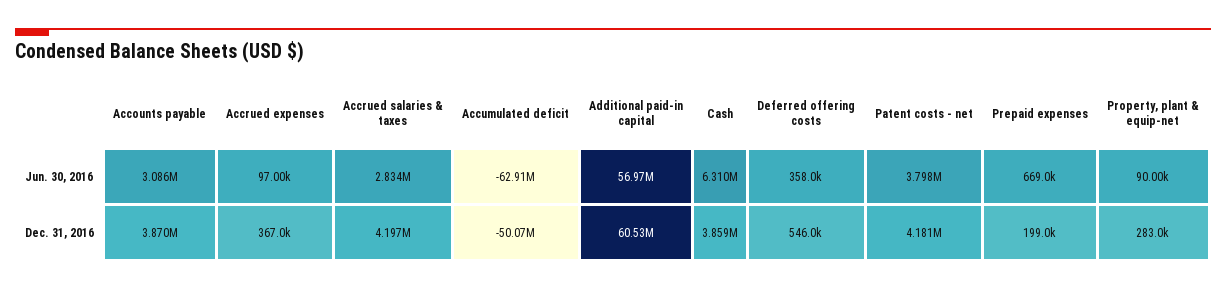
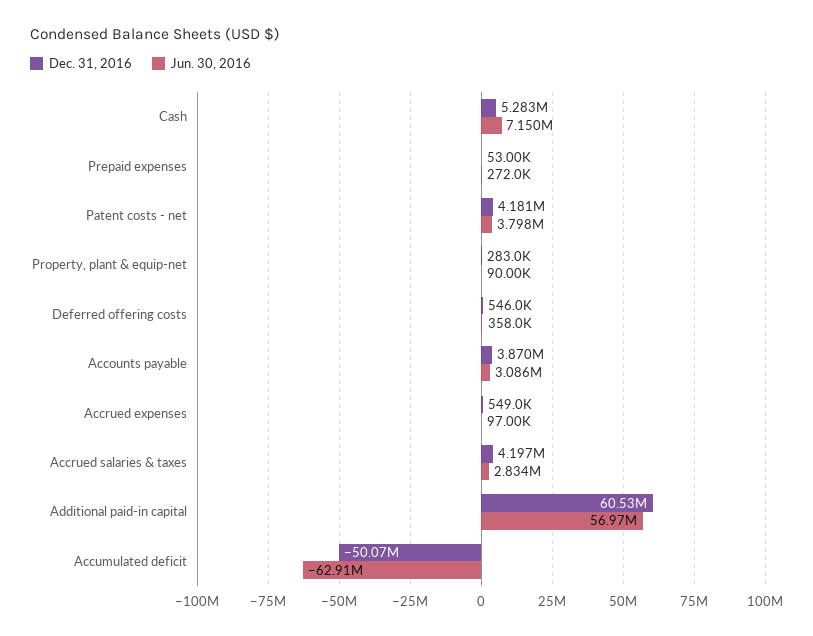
Jun. 30, 2016, Cash: 6310000 -> 7150000
Jun. 30, 2016, Prepaid expenses: 669000 -> 272000
Dec. 31, 2016, Accrued expenses: 367000 -> 549000
Dec. 31, 2016, Cash: 3859000 -> 5283000
Dec. 31, 2016, Prepaid expenses: 199000 -> 53000

